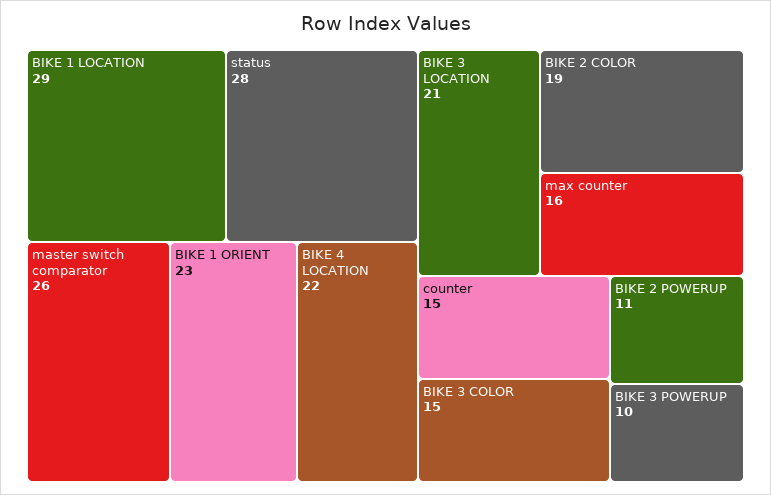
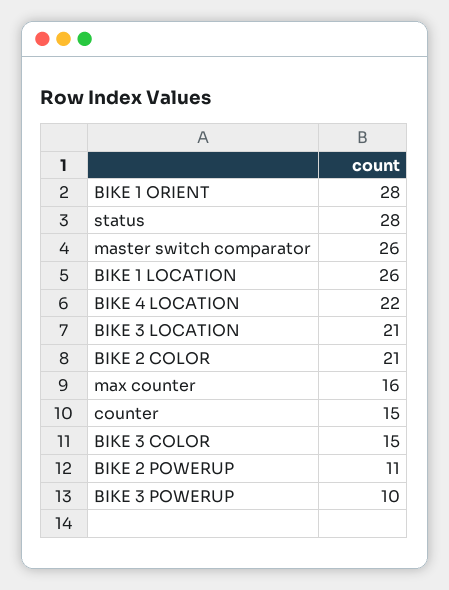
BIKE 1 LOCATION: 29 -> 26
BIKE 1 ORIENT: 23 -> 28
BIKE 2 COLOR: 19 -> 21

